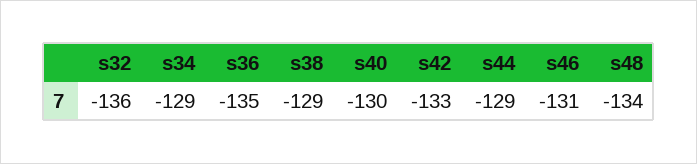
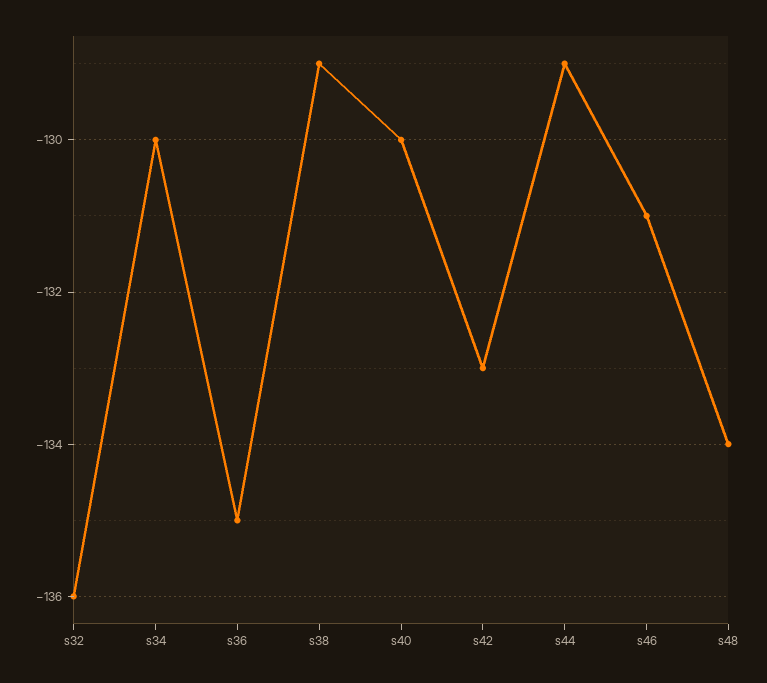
s34: -129 -> -130

